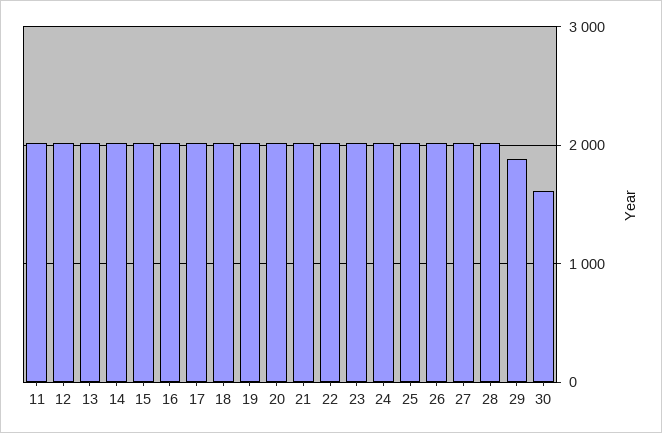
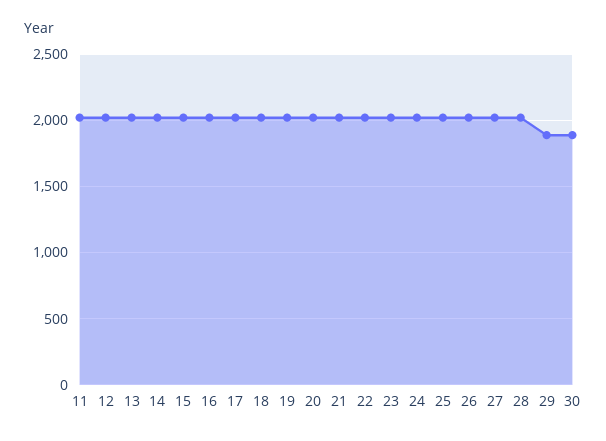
30: 1600 -> 1900

